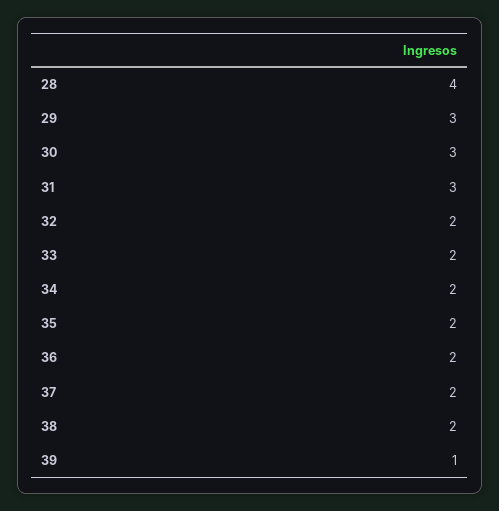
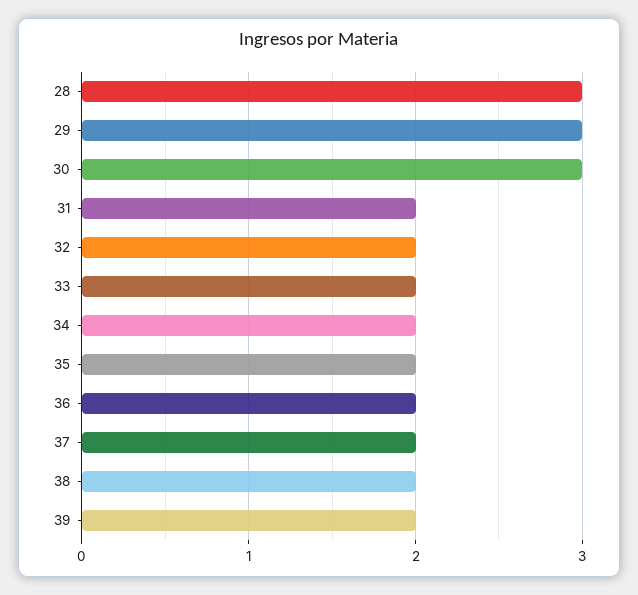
28: 4 -> 3
31: 3 -> 2
39: 1 -> 2

